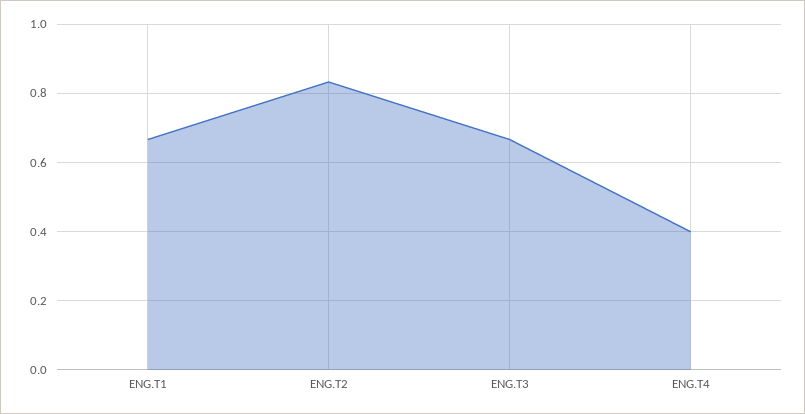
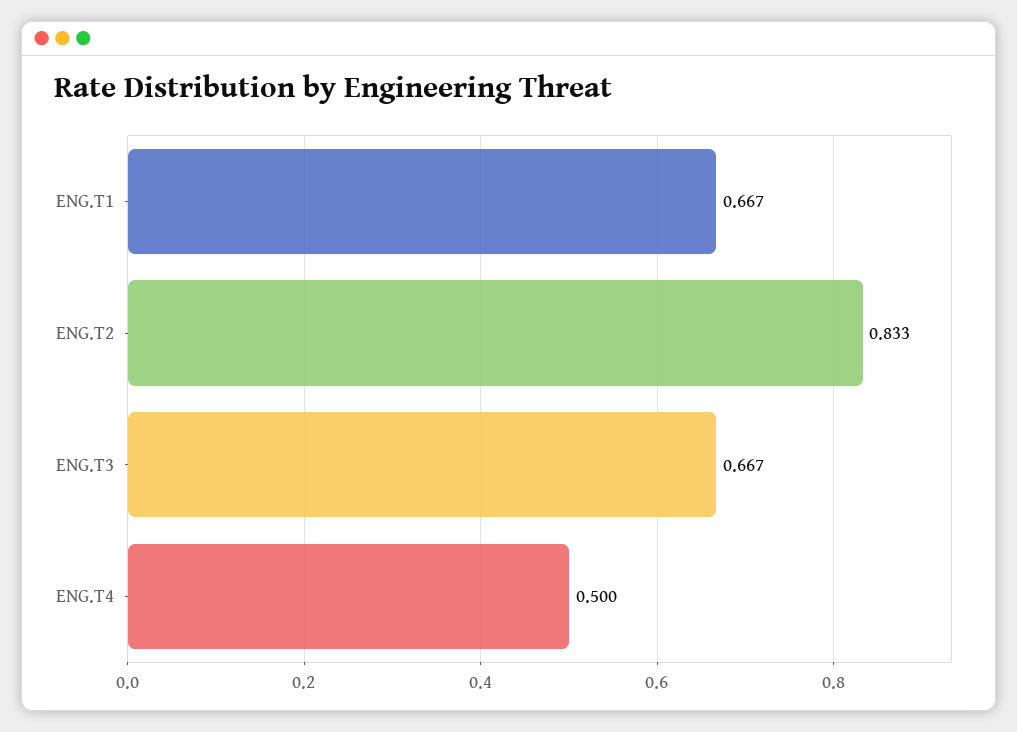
ENG.T4: 0.4 -> 0.5

